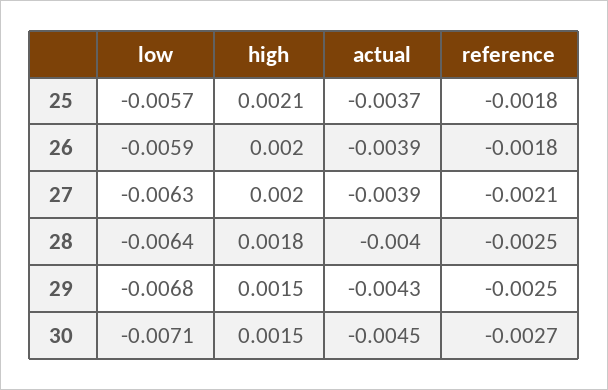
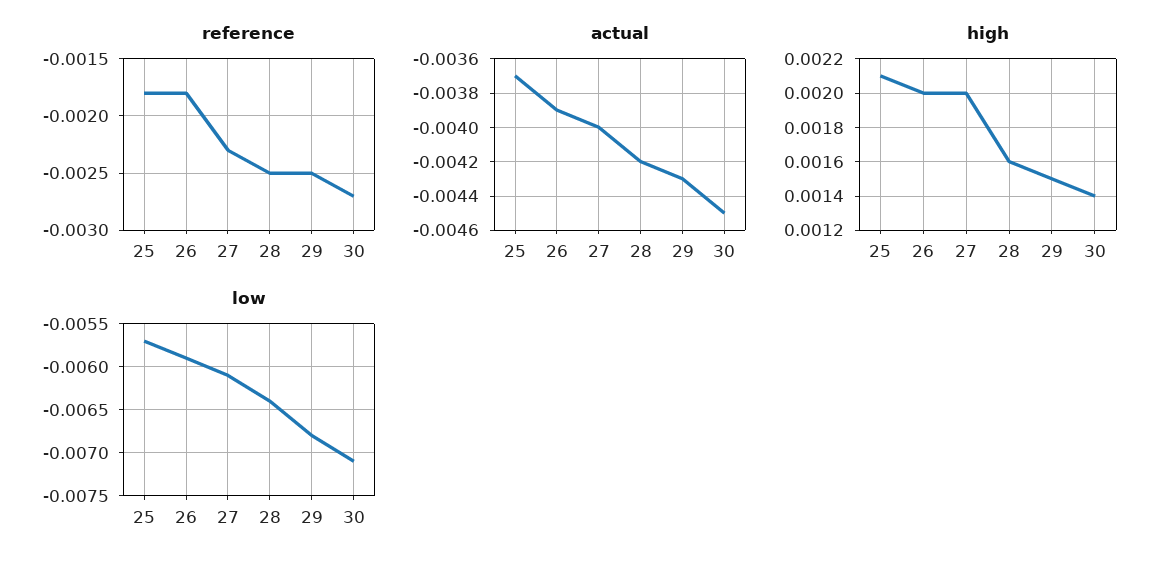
low, 27: -0.0063 -> -0.0061
actual, 27: -0.0039 -> -0.004
reference, 27: -0.0021 -> -0.0023
high, 28: 0.0018 -> 0.0016
actual, 28: -0.004 -> -0.0042
high, 30: 0.0015 -> 0.0014

